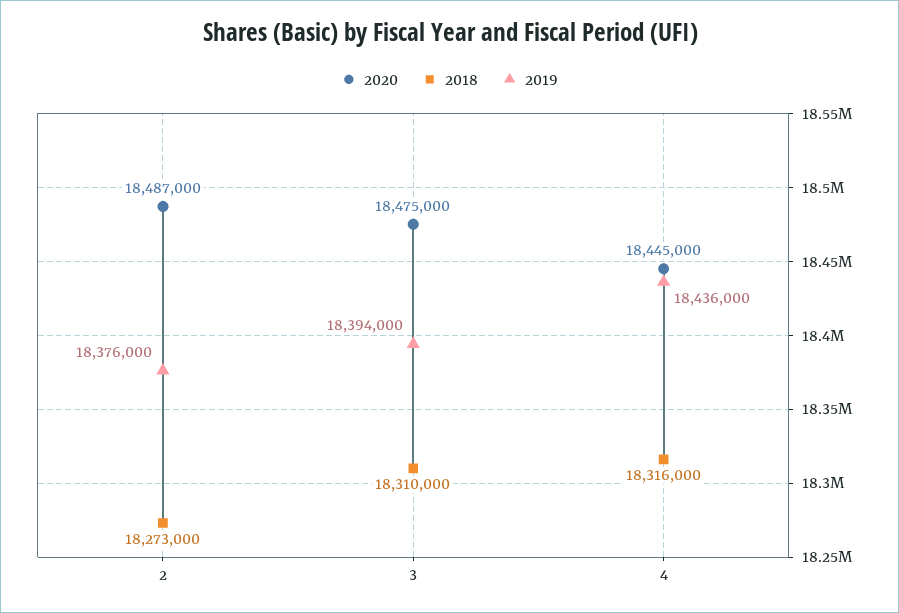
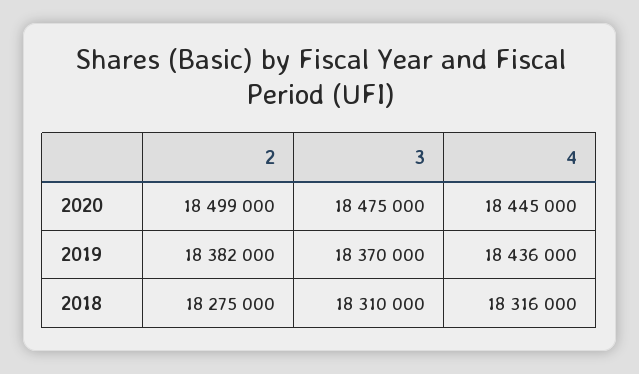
2020, 2: 18487000 -> 18499000
2018, 2: 18273000 -> 18275000
2019, 2: 18376000 -> 18382000
2019, 3: 18394000 -> 18370000

